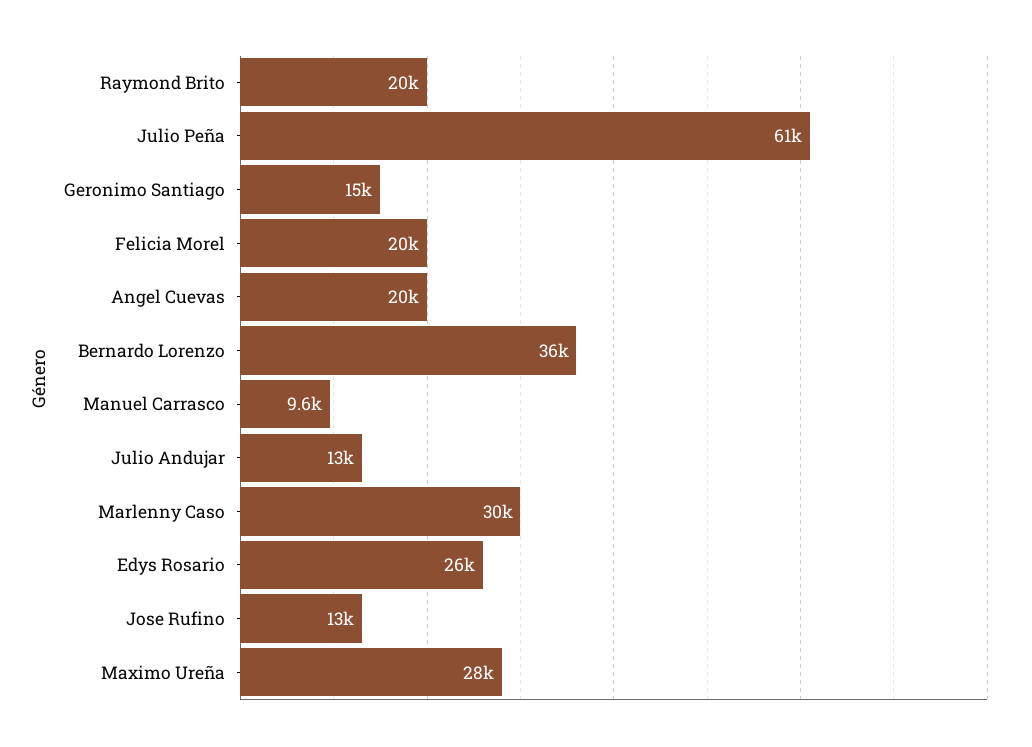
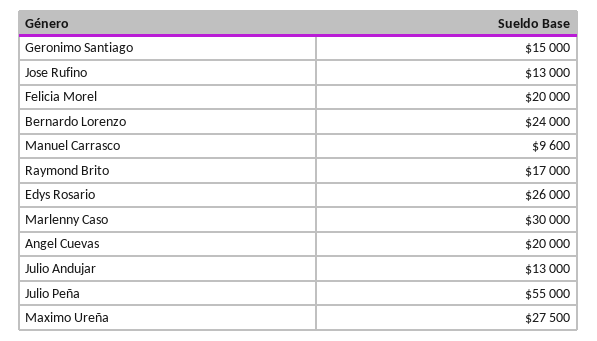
Raymond Brito: 20000 -> 17000
Julio Peña: 61000 -> 55000
Bernardo Lorenzo: 36000 -> 24000

